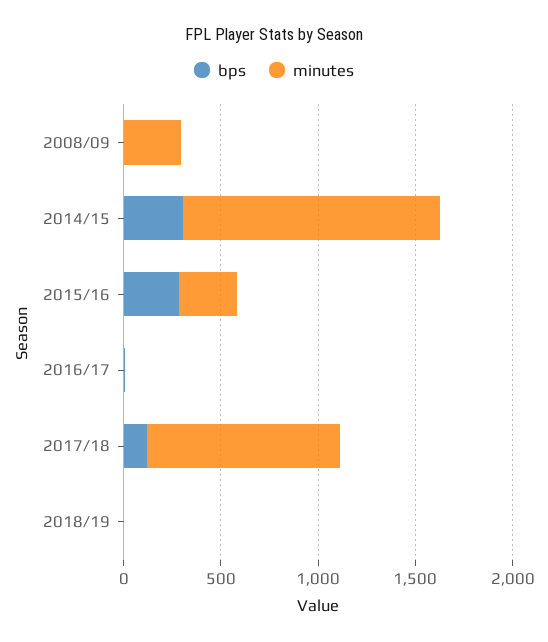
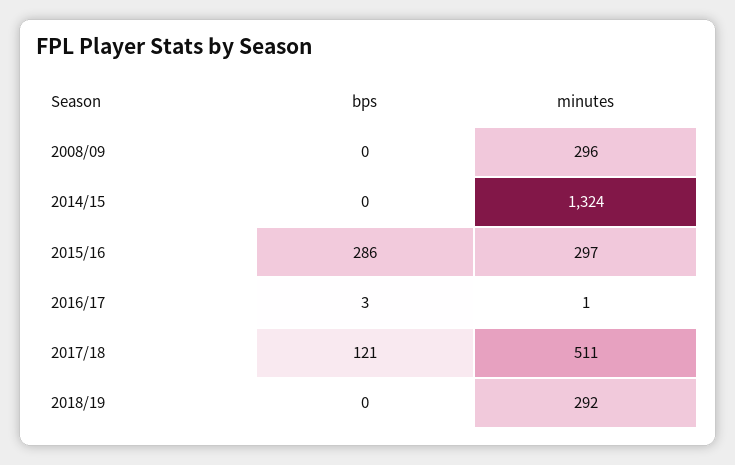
bps, 2014/15: 300 -> 0
minutes, 2017/18: 1000 -> 511
minutes, 2018/19: 0 -> 292

